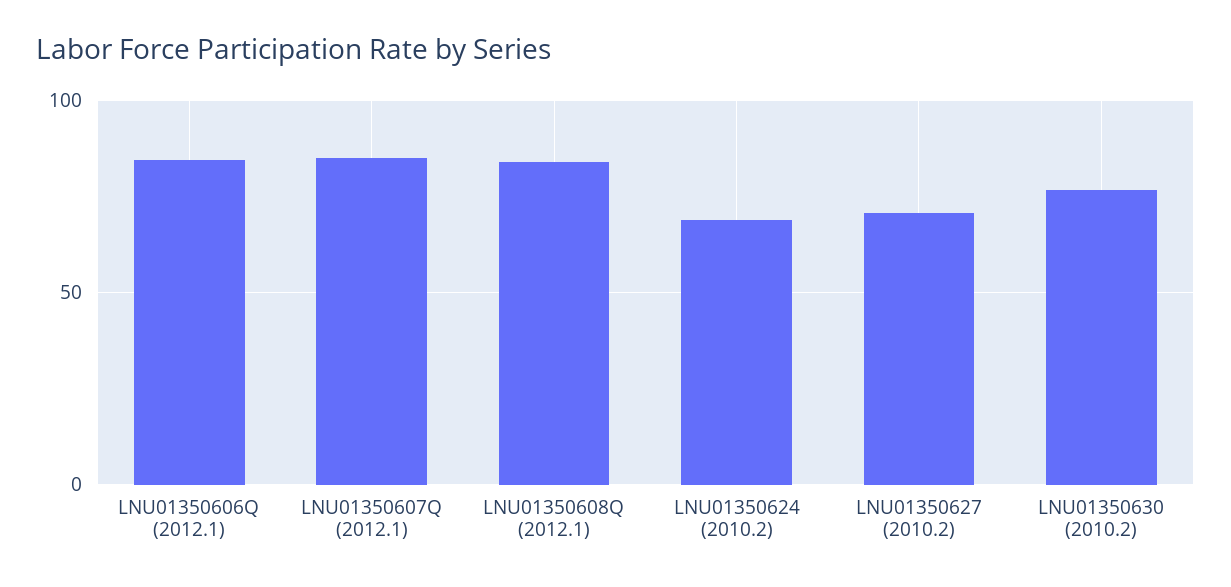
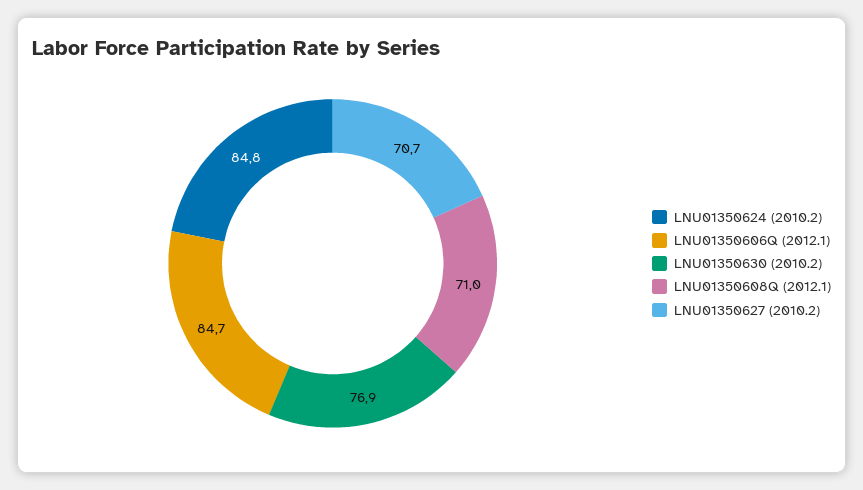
LNU01350607Q (2012.1): 85 -> none
LNU01350608Q (2012.1): 85 -> 71
LNU01350624 (2010.2): 70 -> 84.8

